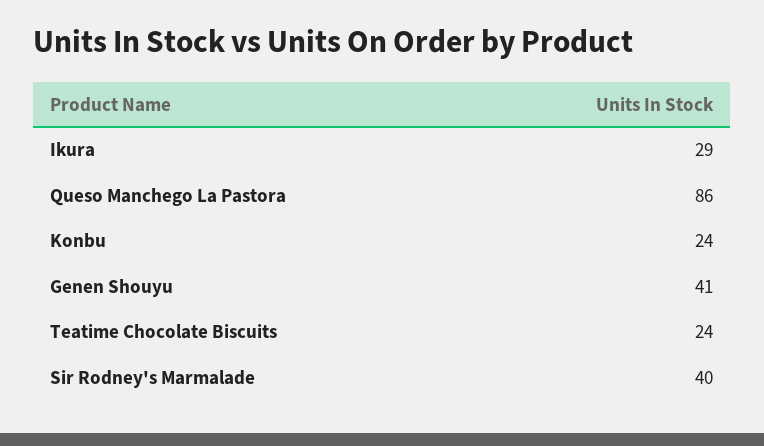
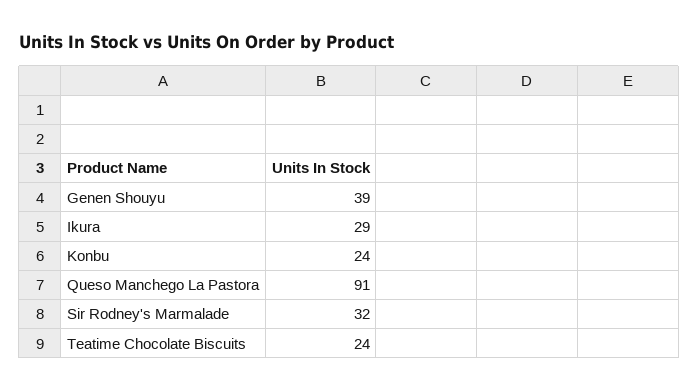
Queso Manchego La Pastora: 86 -> 91
Genen Shouyu: 41 -> 39
Sir Rodney's Marmalade: 40 -> 32

